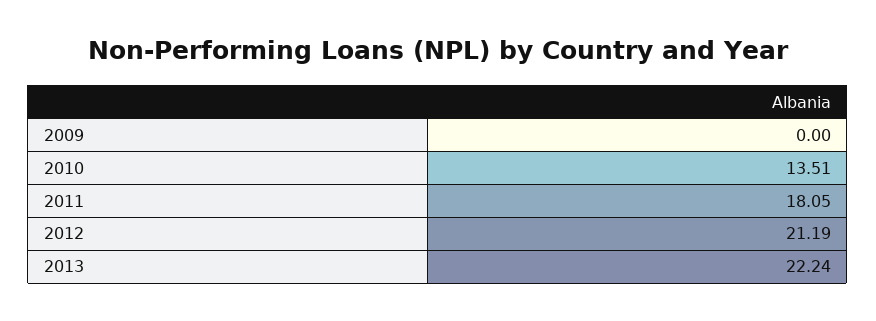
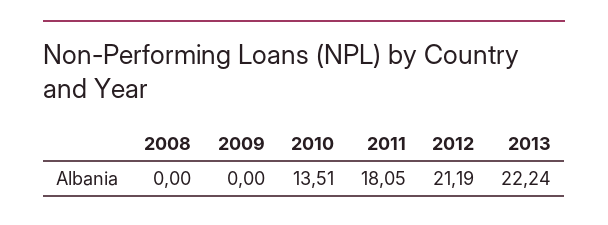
2008: none -> 0

